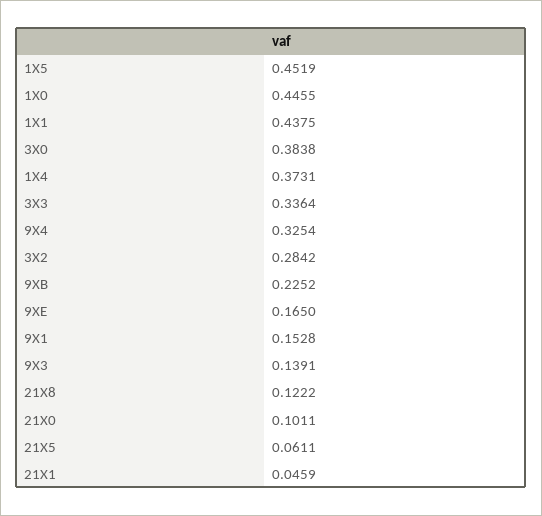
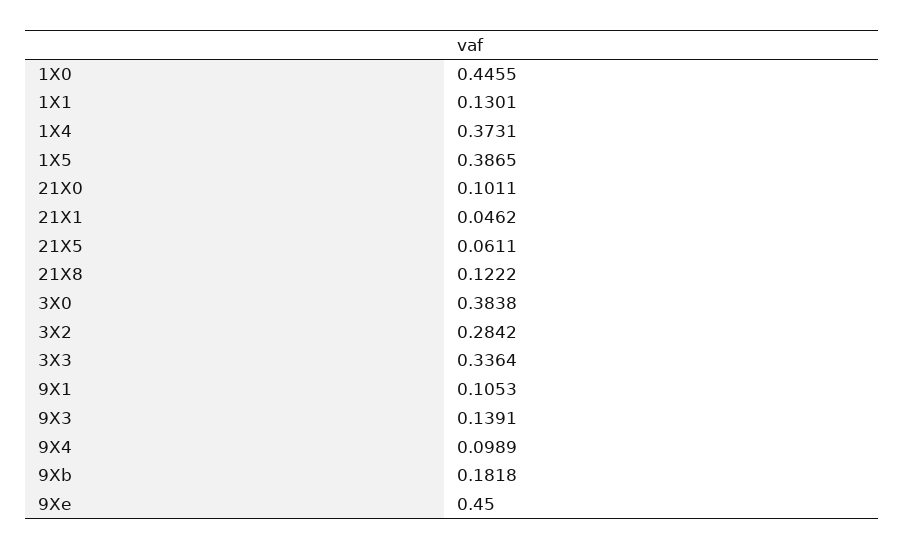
1X5: 0.4519 -> 0.3865
1X1: 0.4375 -> 0.1301
9X4: 0.3254 -> 0.0989
9XB: 0.2252 -> 0.1818
9XE: 0.165 -> 0.45
9X1: 0.1528 -> 0.1053
21X1: 0.0459 -> 0.0462

